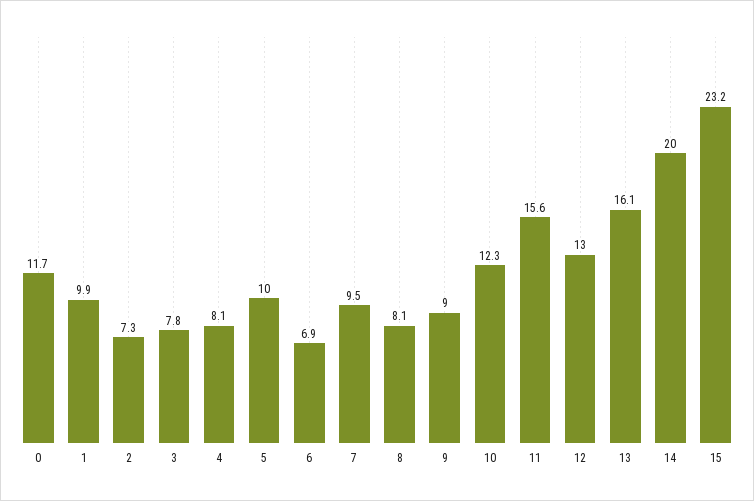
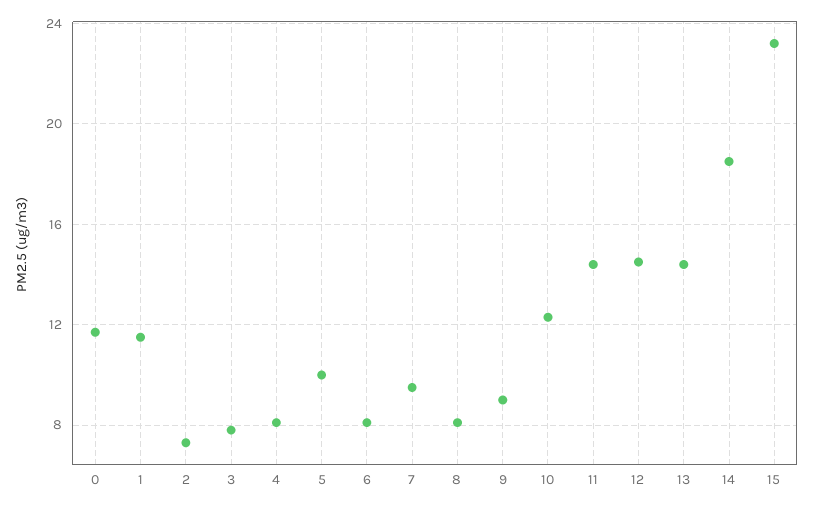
1: 9.9 -> 11.5
6: 6.9 -> 8
11: 15.6 -> 14.5
12: 13 -> 14.5
13: 16.1 -> 14.5
14: 20 -> 18.5

